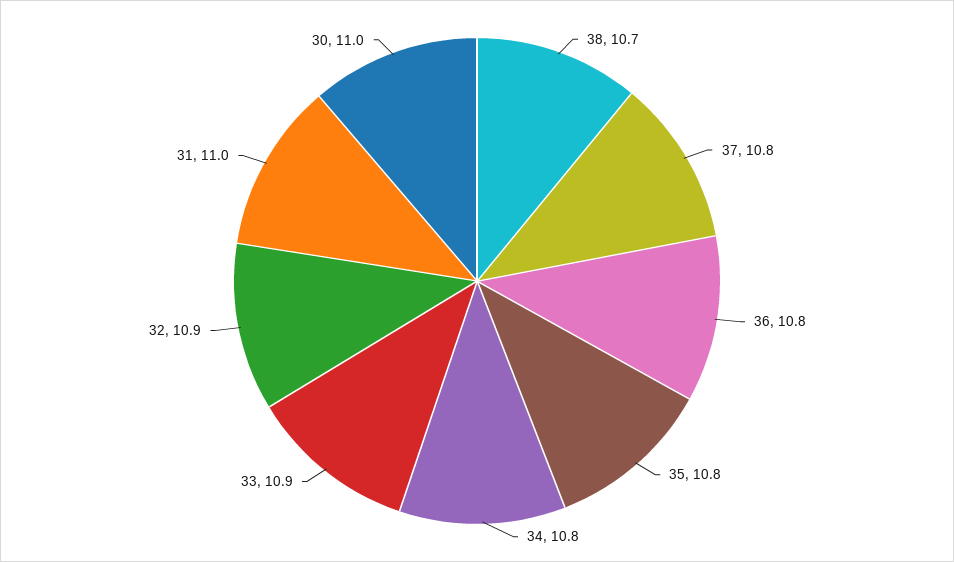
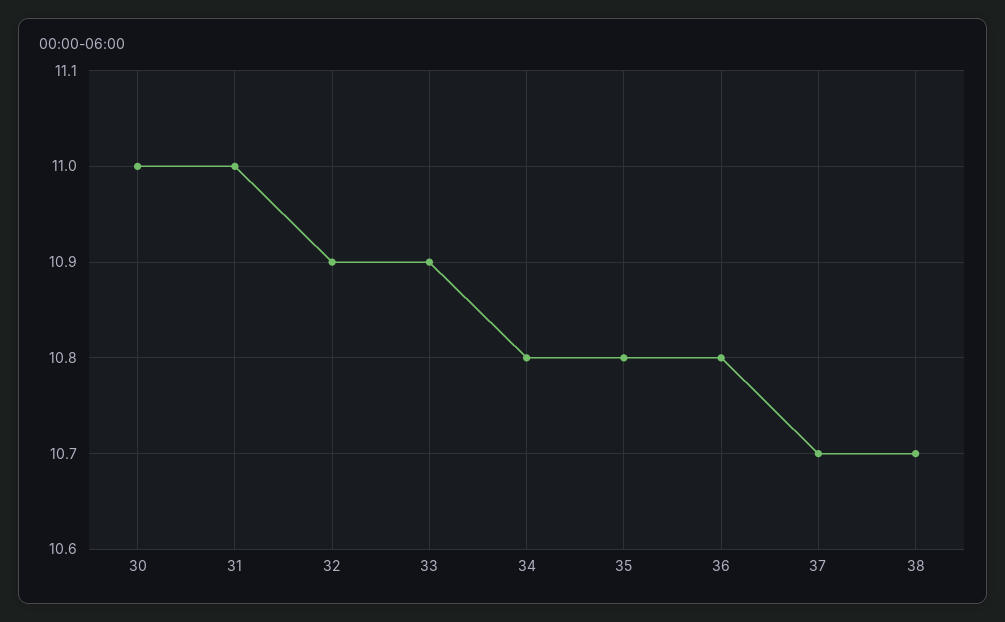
37: 10.8 -> 10.7

